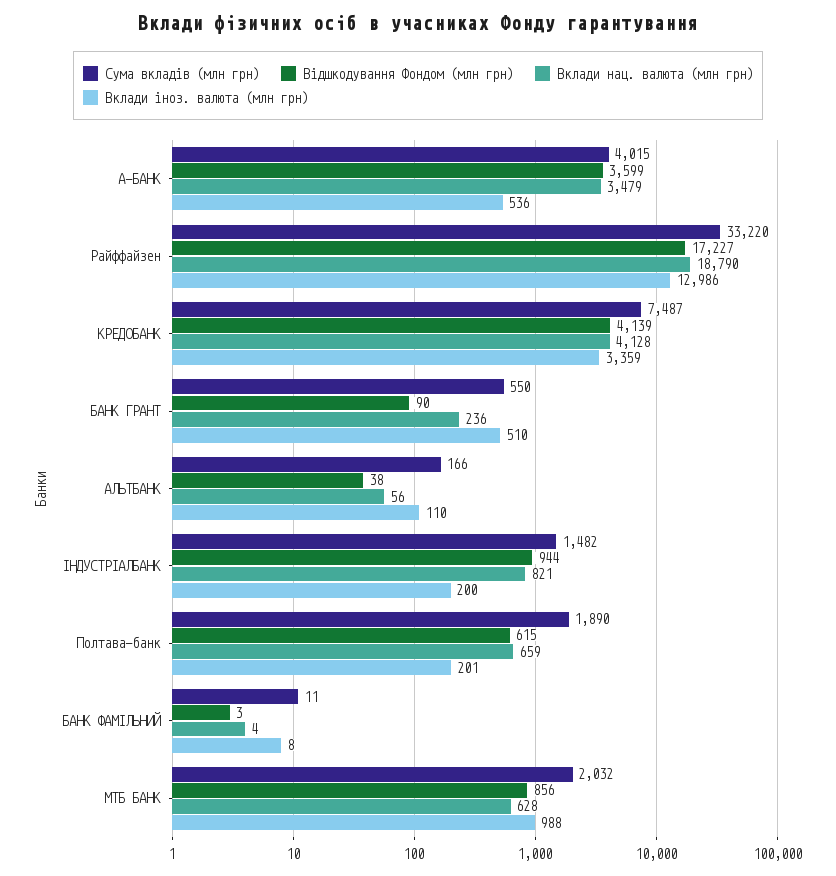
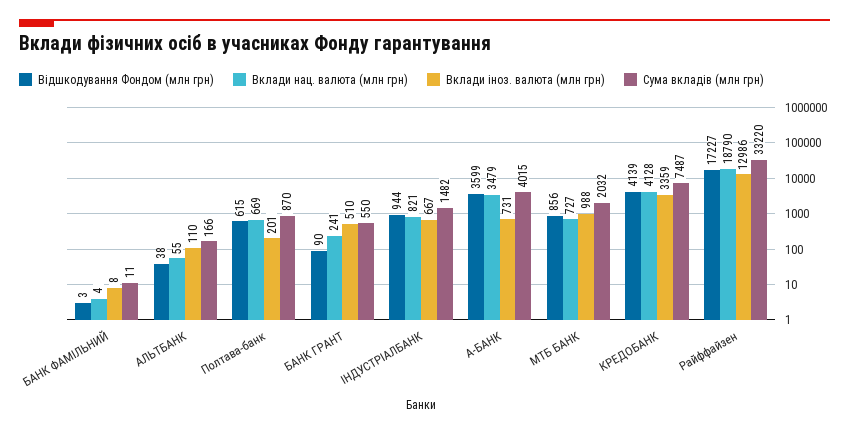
Вклади іноз. валюта (млн грн), А-БАНК: 536 -> 731
Вклади нац. валюта (млн грн), БАНК ГРАНТ: 236 -> 241
Вклади нац. валюта (млн грн), АЛЬТБАНК: 56 -> 55
Вклади іноз. валюта (млн грн), ІНДУСТРІАЛБАНК: 200 -> 667
Сума вкладів (млн грн), Полтава-банк: 1890 -> 870
Вклади нац. валюта (млн грн), Полтава-банк: 659 -> 669
Вклади нац. валюта (млн грн), МТБ БАНК: 628 -> 727

